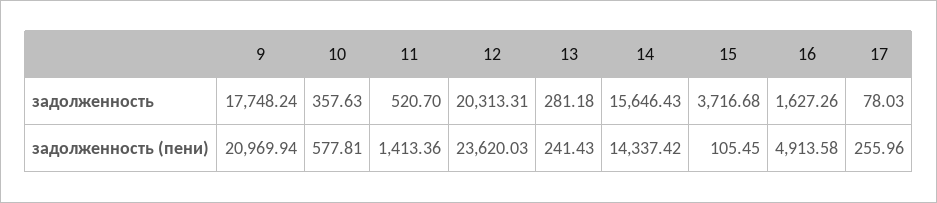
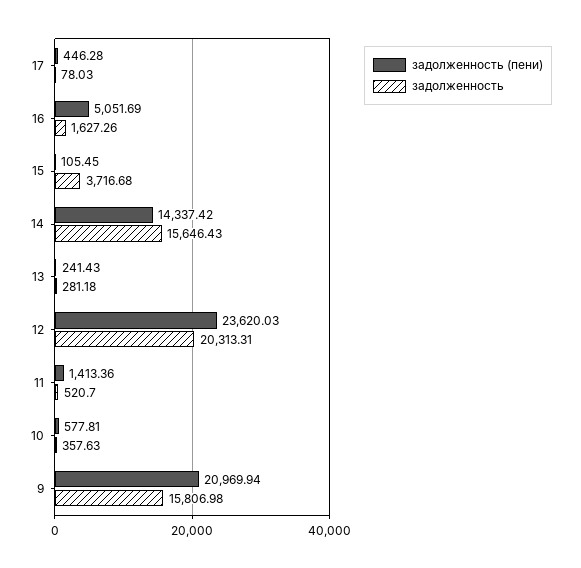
задолженность, 9: 17748.24 -> 15806.98
задолженность (пени), 16: 4913.58 -> 5051.69
задолженность (пени), 17: 255.96 -> 446.28

